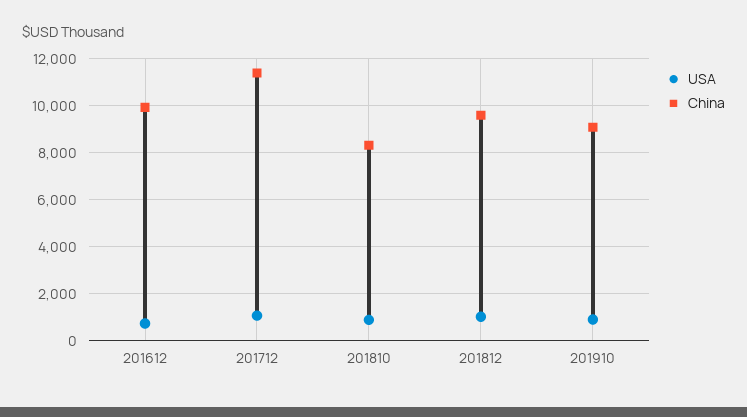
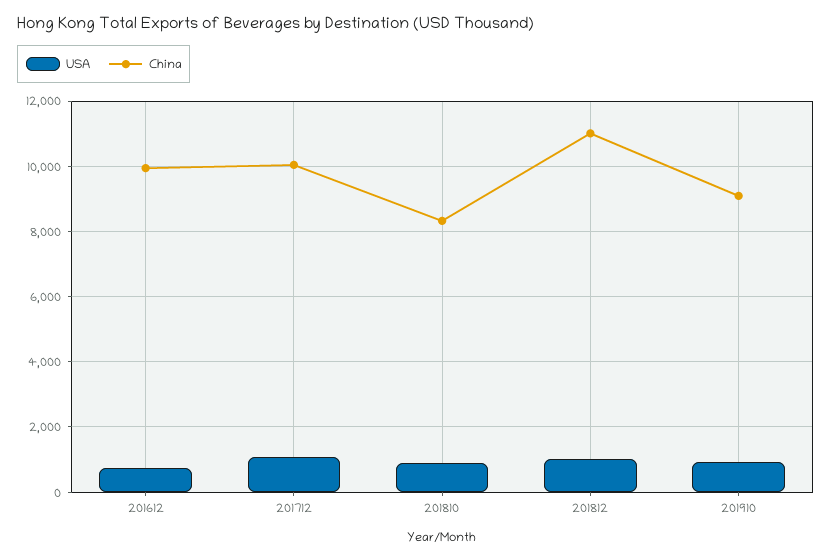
China, 201712: 11500 -> 10000
China, 201812: 9500 -> 11000

